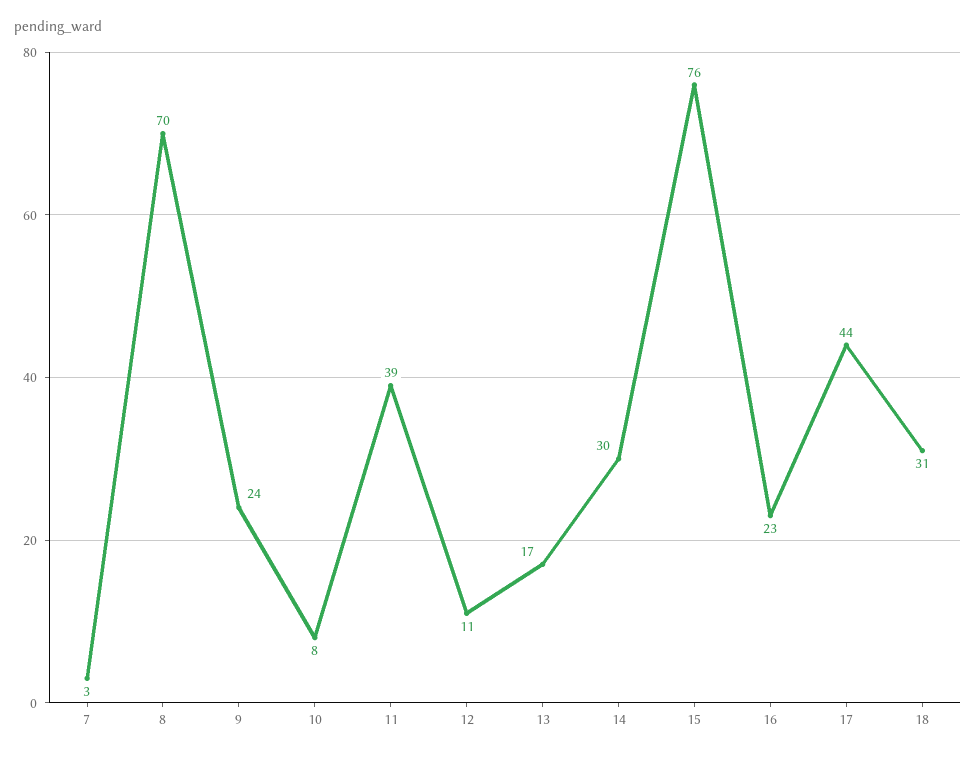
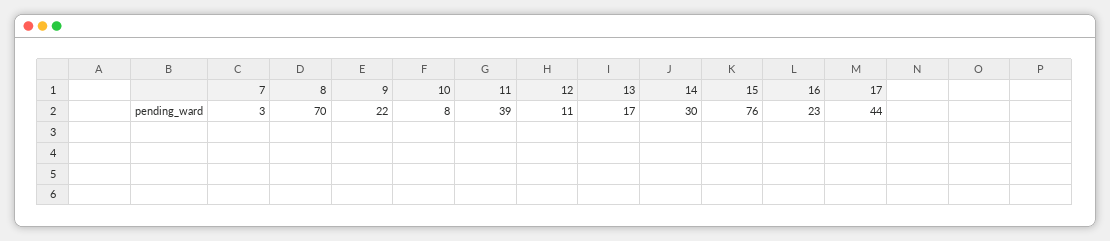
9: 24 -> 22
18: 31 -> none

